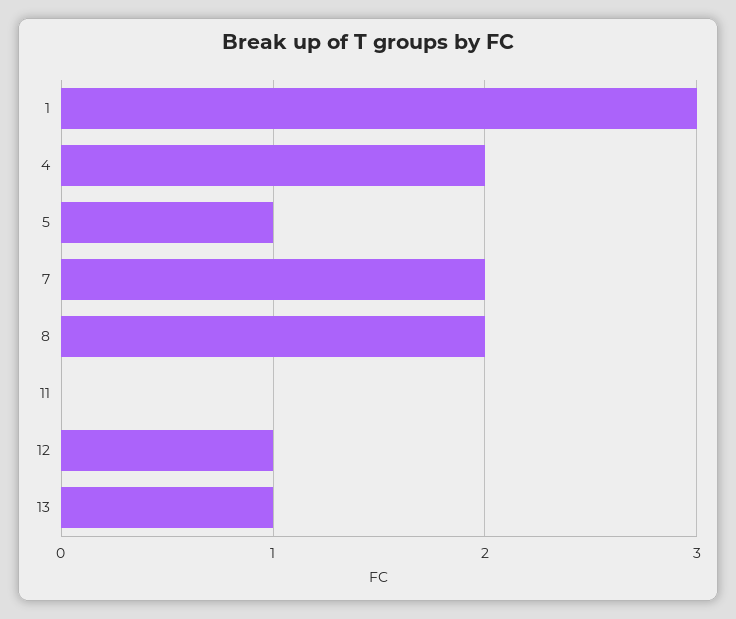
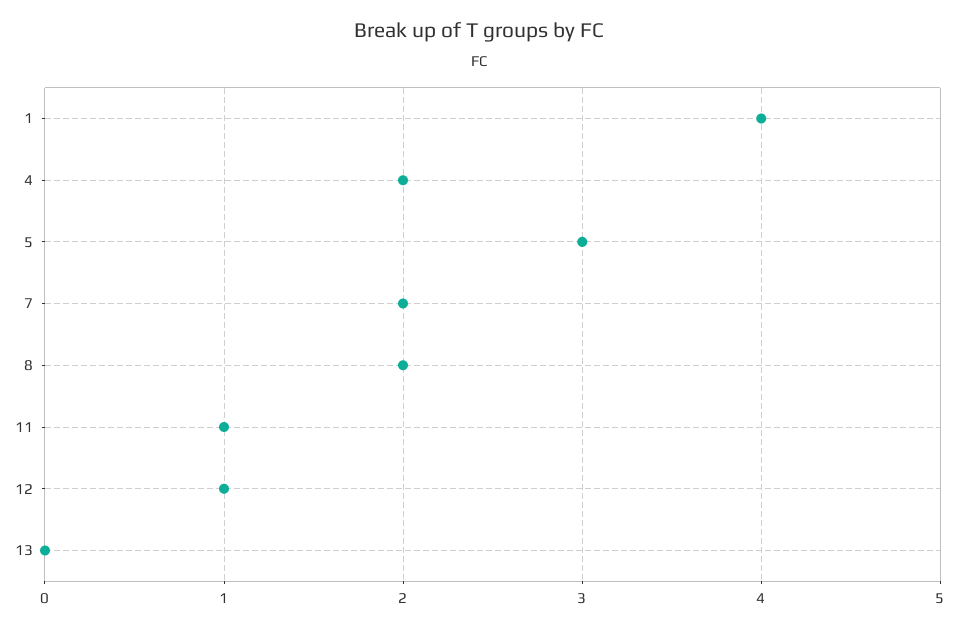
1: 3 -> 4
5: 1 -> 3
11: 0 -> 1
13: 1 -> 0

